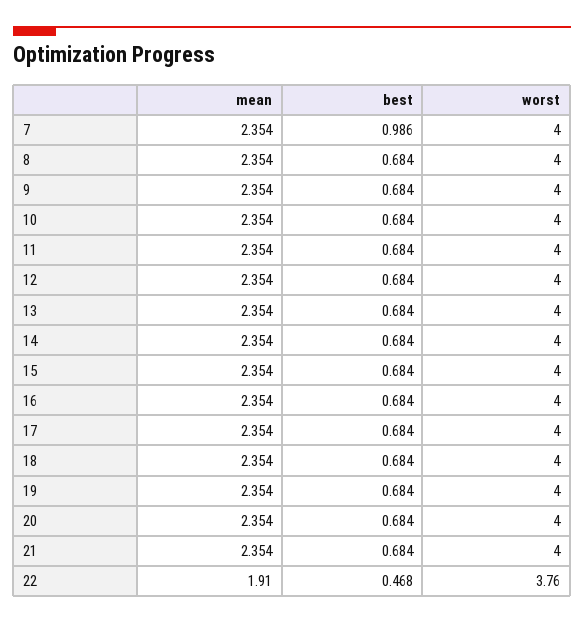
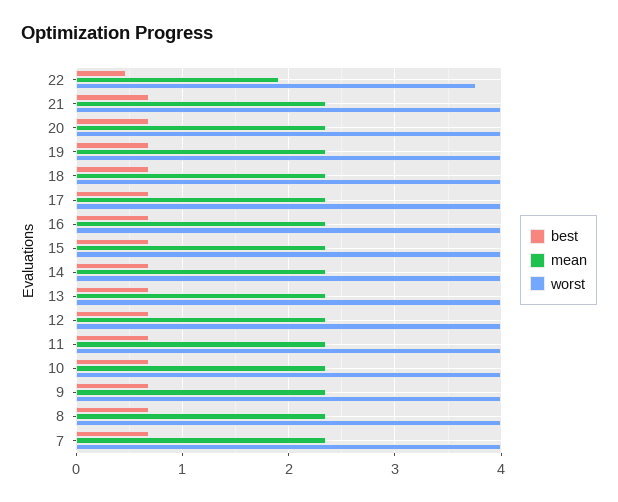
best, 7: 0.986 -> 0.7

